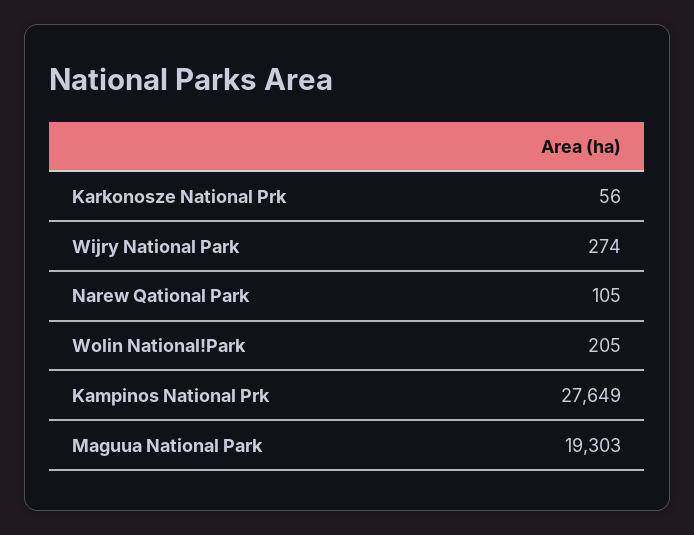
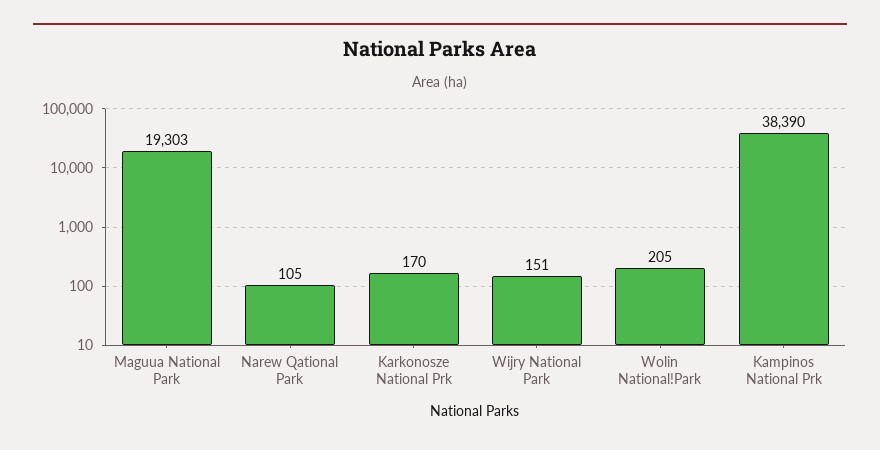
Karkonosze National Prk: 56 -> 170
Wijry National Park: 274 -> 151
Kampinos National Prk: 27649 -> 38390

